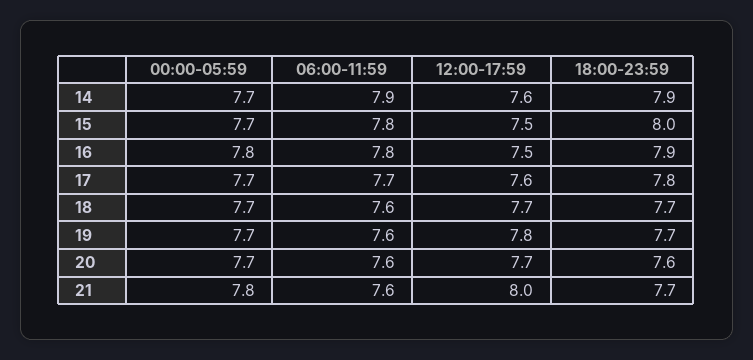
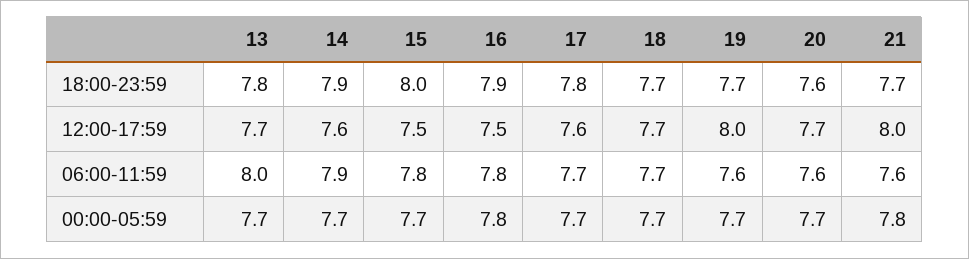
06:00-11:59, 18: 7.6 -> 7.7
12:00-17:59, 19: 7.8 -> 8
18:00-23:59, 13: none -> 7.8
12:00-17:59, 13: none -> 7.7
06:00-11:59, 13: none -> 8
00:00-05:59, 13: none -> 7.7

